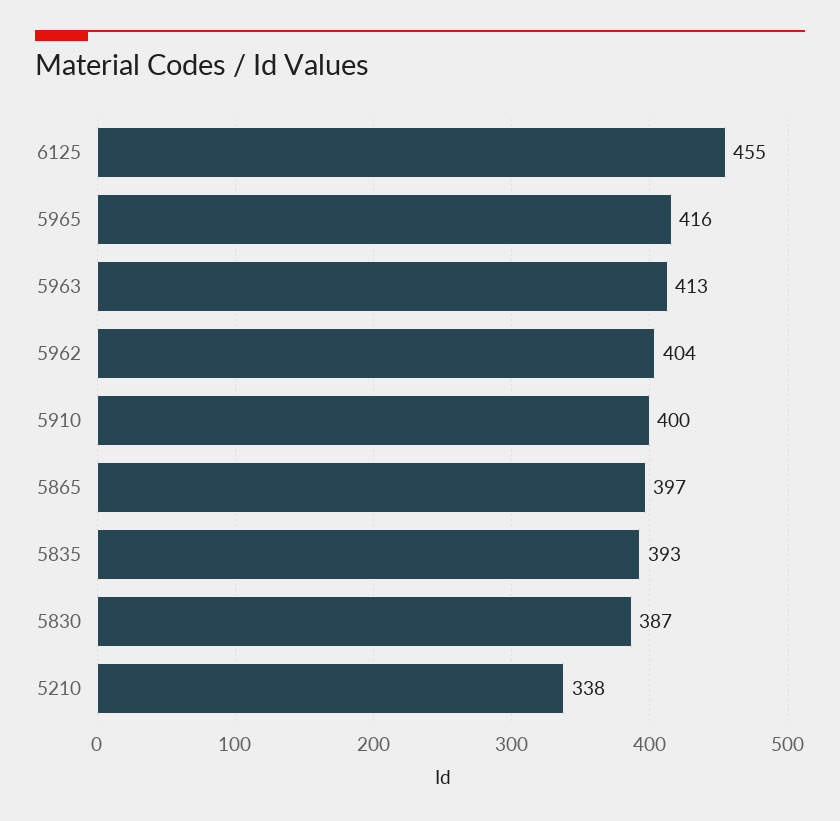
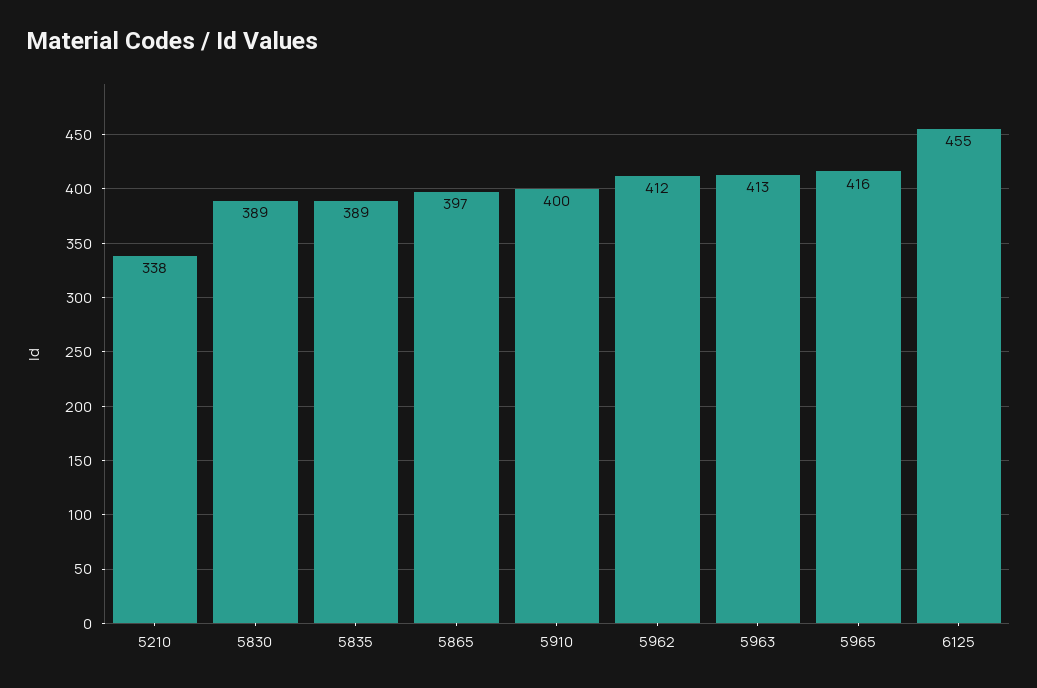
5962: 404 -> 412
5835: 393 -> 389
5830: 387 -> 389

